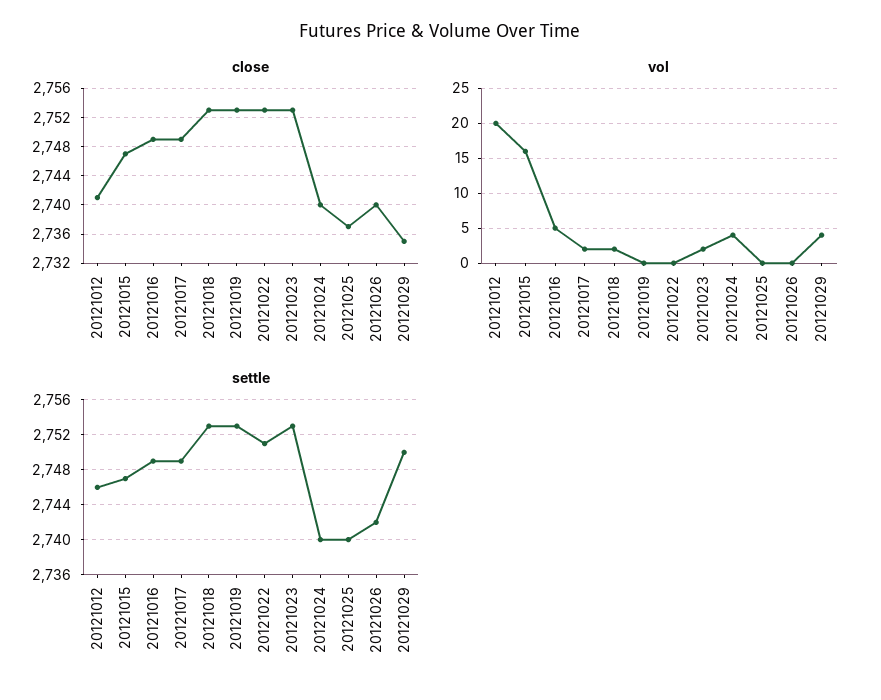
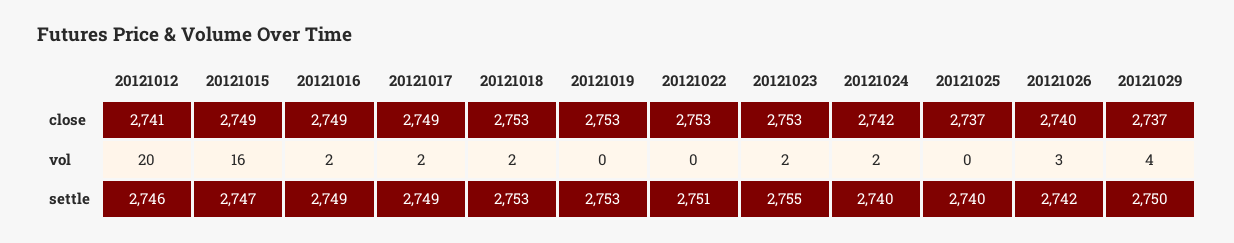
close, 20121015: 2747 -> 2749
close, 20121024: 2740 -> 2742
close, 20121029: 2735 -> 2737
vol, 20121016: 5 -> 2
vol, 20121024: 4 -> 2
vol, 20121026: 0 -> 3
settle, 20121023: 2753 -> 2755

